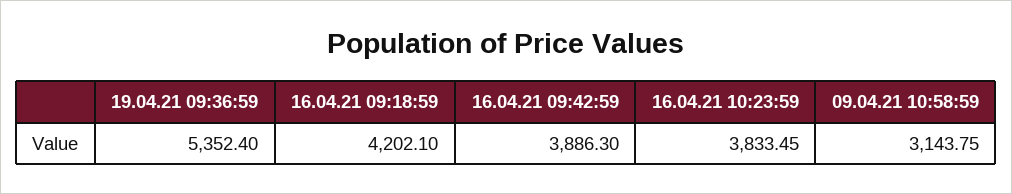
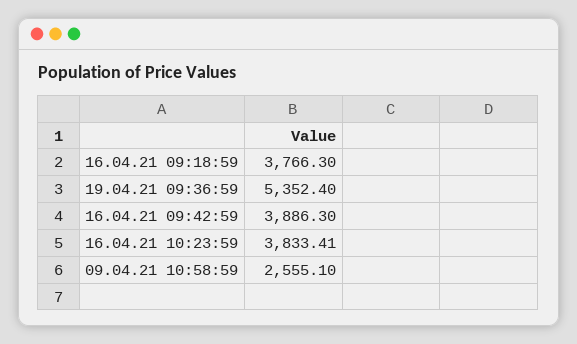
16.04.21 09:18:59: 4202.1 -> 3766.3
16.04.21 10:23:59: 3833.45 -> 3833.41
09.04.21 10:58:59: 3143.75 -> 2555.1

